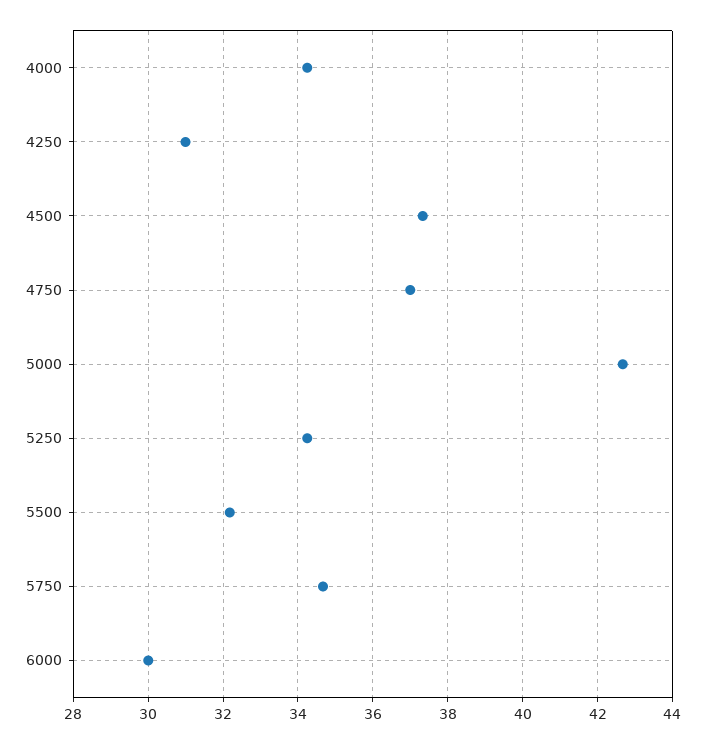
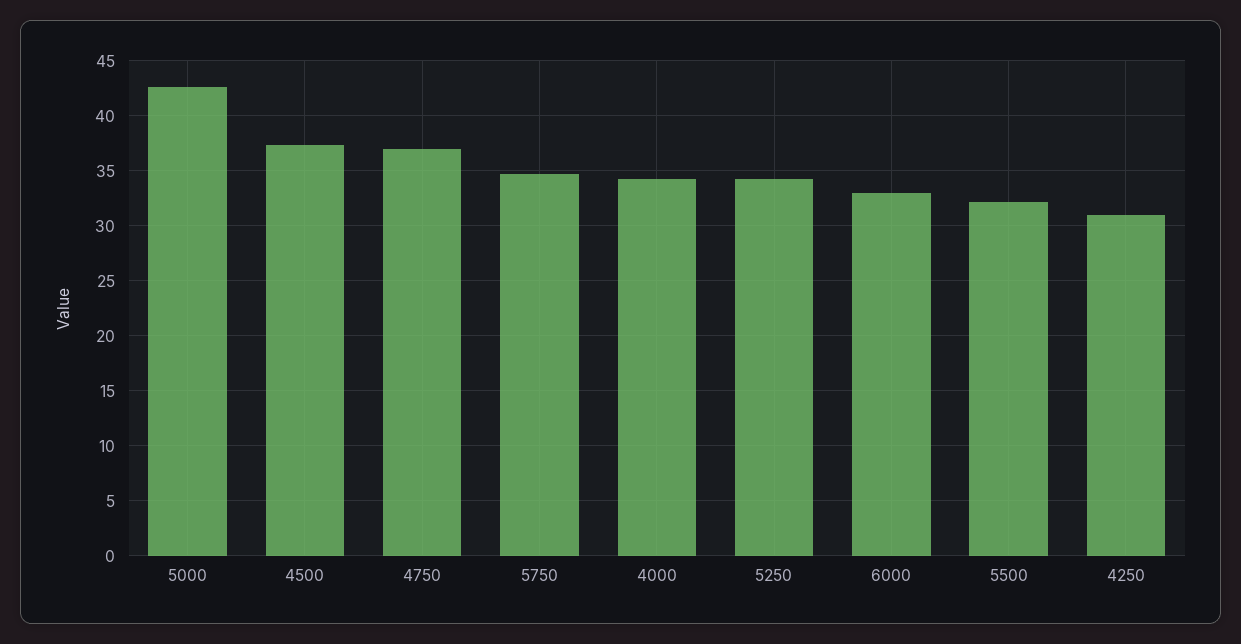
6000: 30 -> 33

